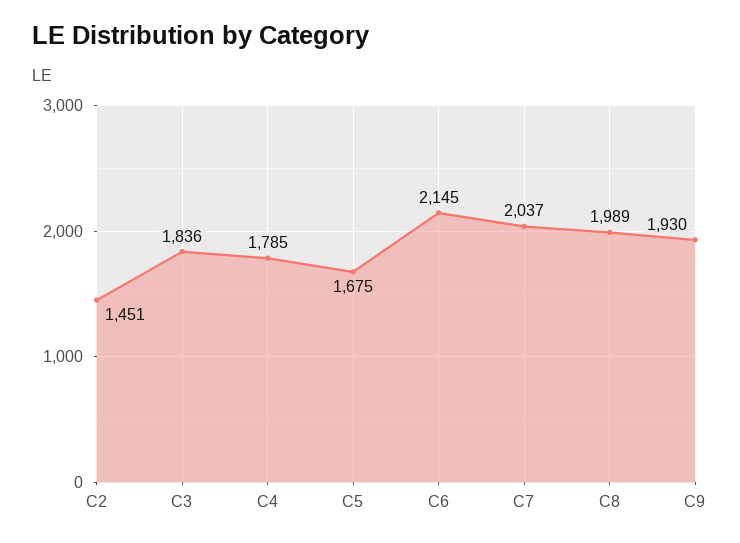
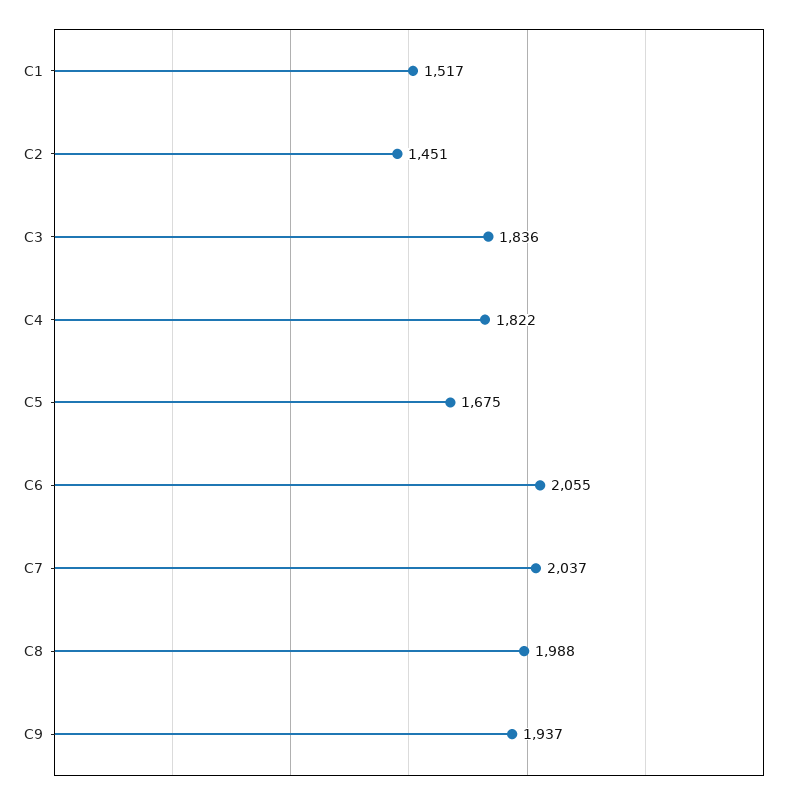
C4: 1785 -> 1822
C6: 2145 -> 2055
C8: 1989 -> 1988
C9: 1930 -> 1937
C1: none -> 1517

